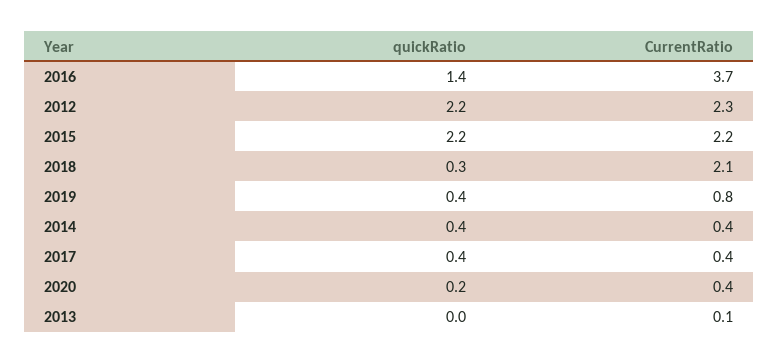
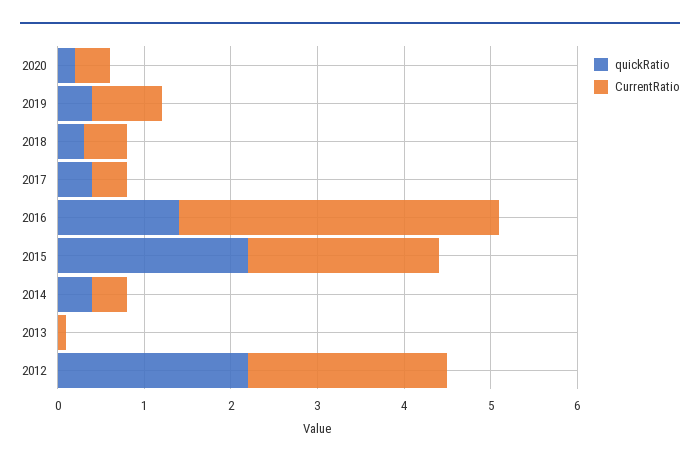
CurrentRatio, 2018: 2.1 -> 0.5

